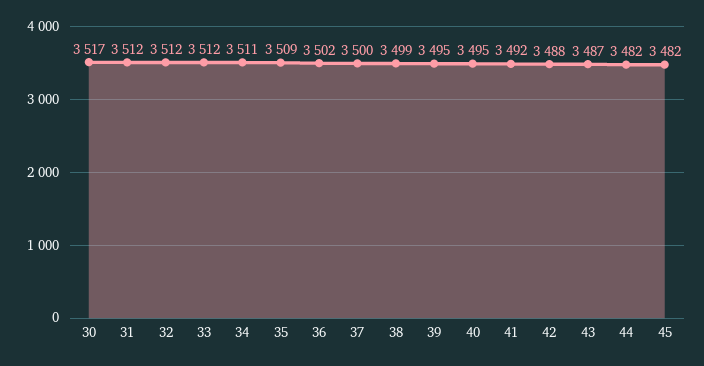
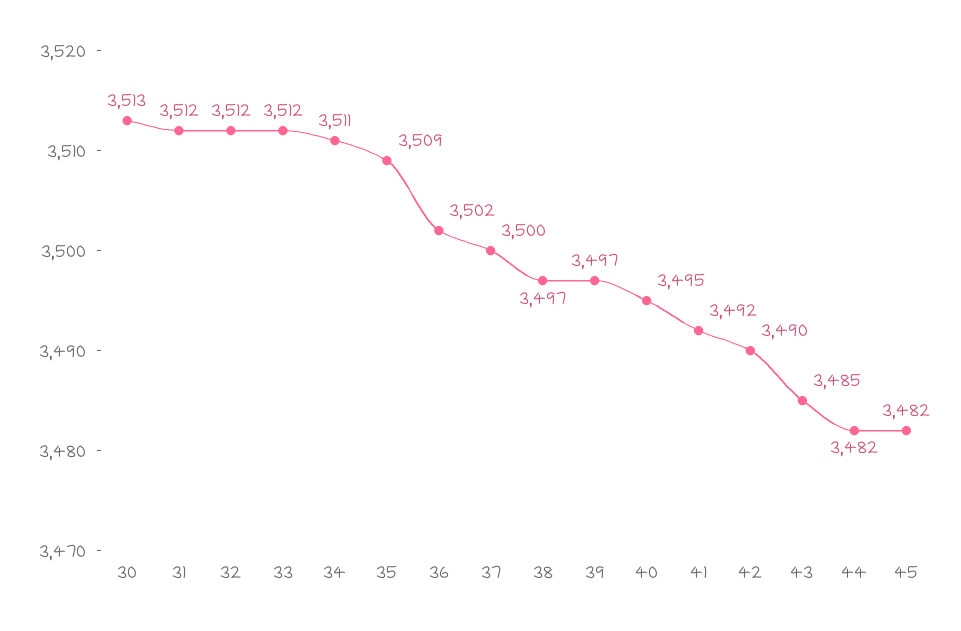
30: 3517 -> 3513
38: 3499 -> 3497
39: 3495 -> 3497
42: 3488 -> 3490
43: 3487 -> 3485

